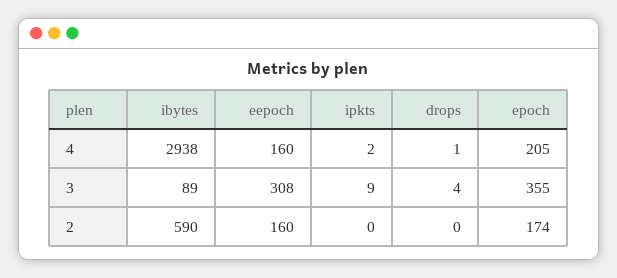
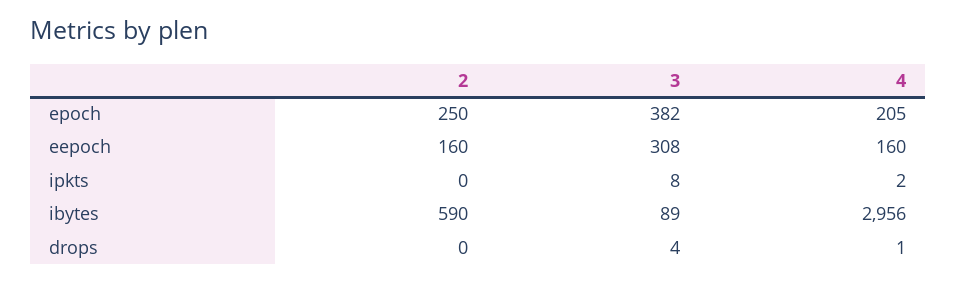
ibytes, 4: 2938 -> 2956
ipkts, 3: 9 -> 8
epoch, 3: 355 -> 382
epoch, 2: 174 -> 250

